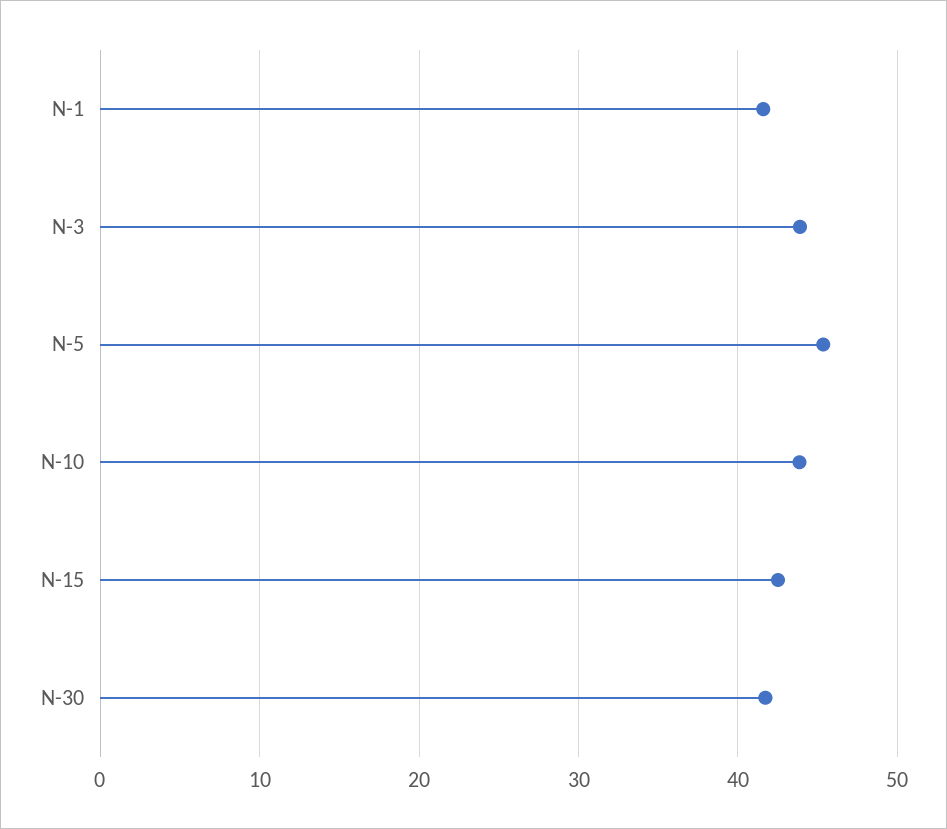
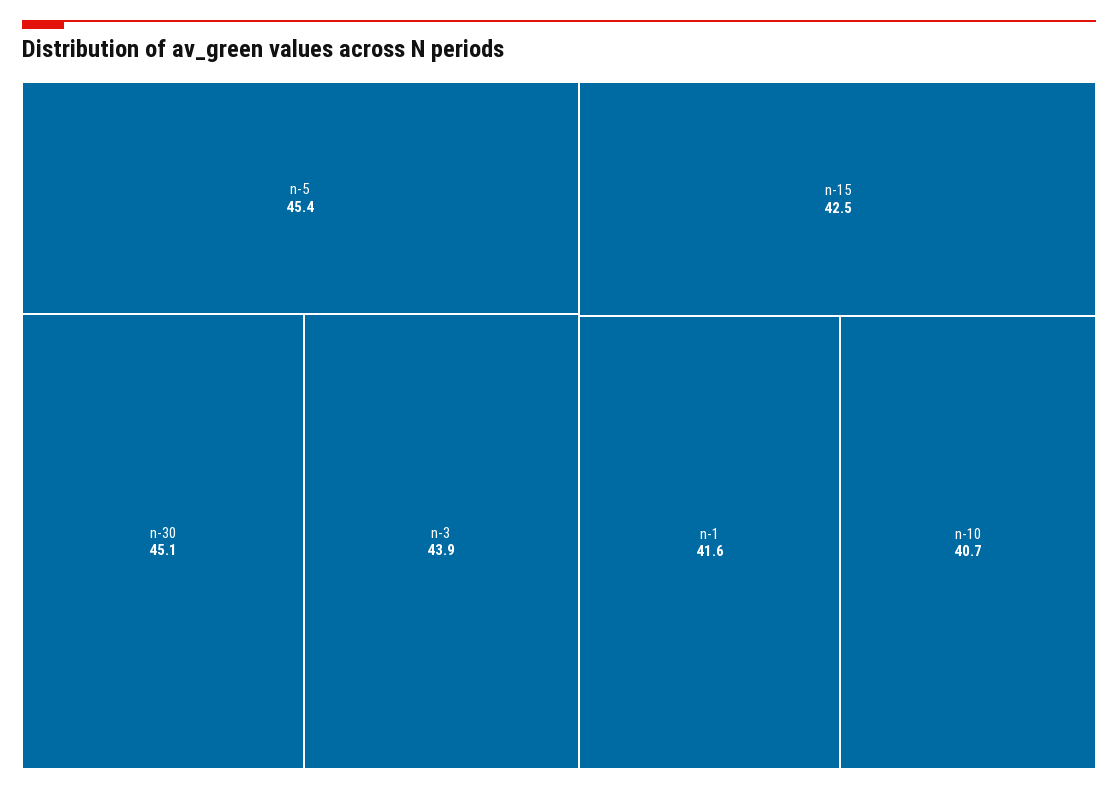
N-10: 44 -> 40.7
N-30: 42 -> 45.1

